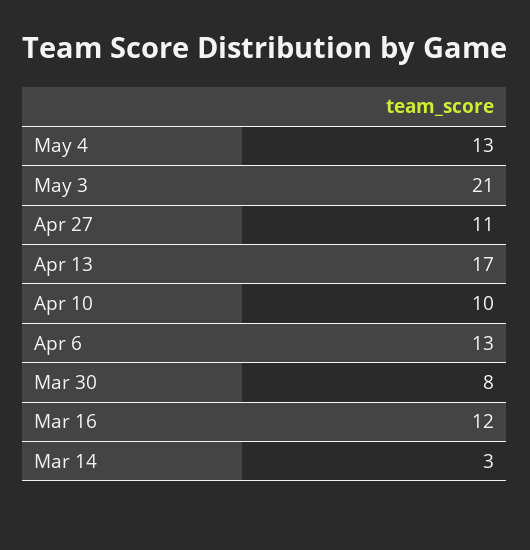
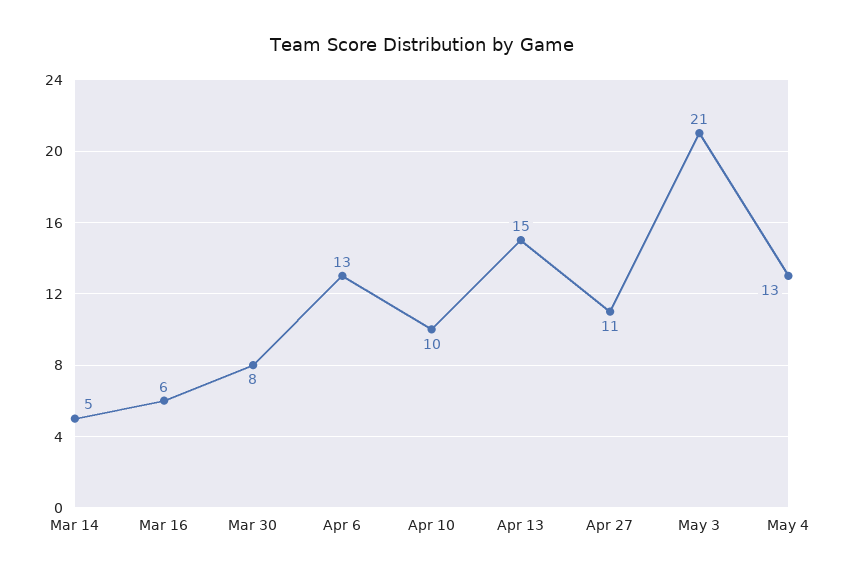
Apr 13: 17 -> 15
Mar 16: 12 -> 6
Mar 14: 3 -> 5

